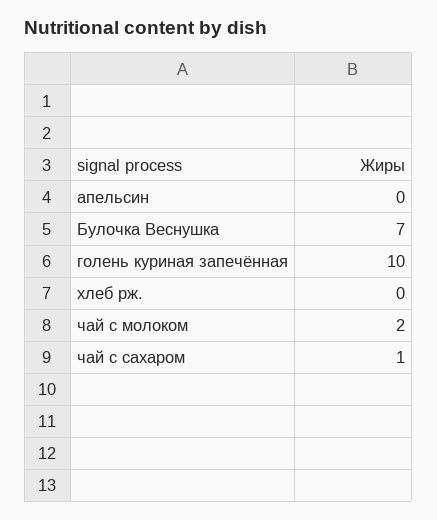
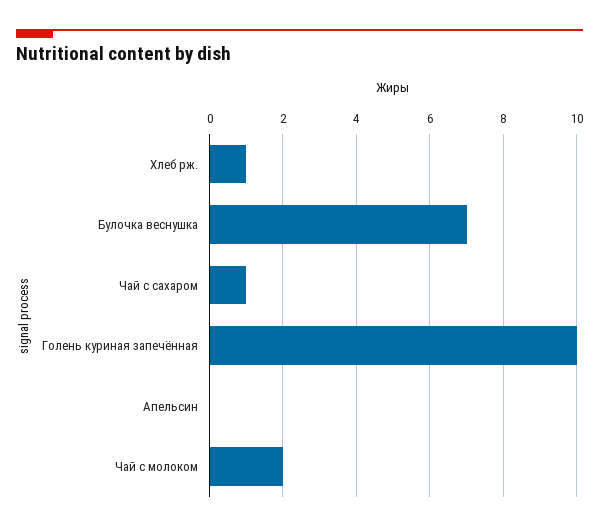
хлеб рж.: 0 -> 1

